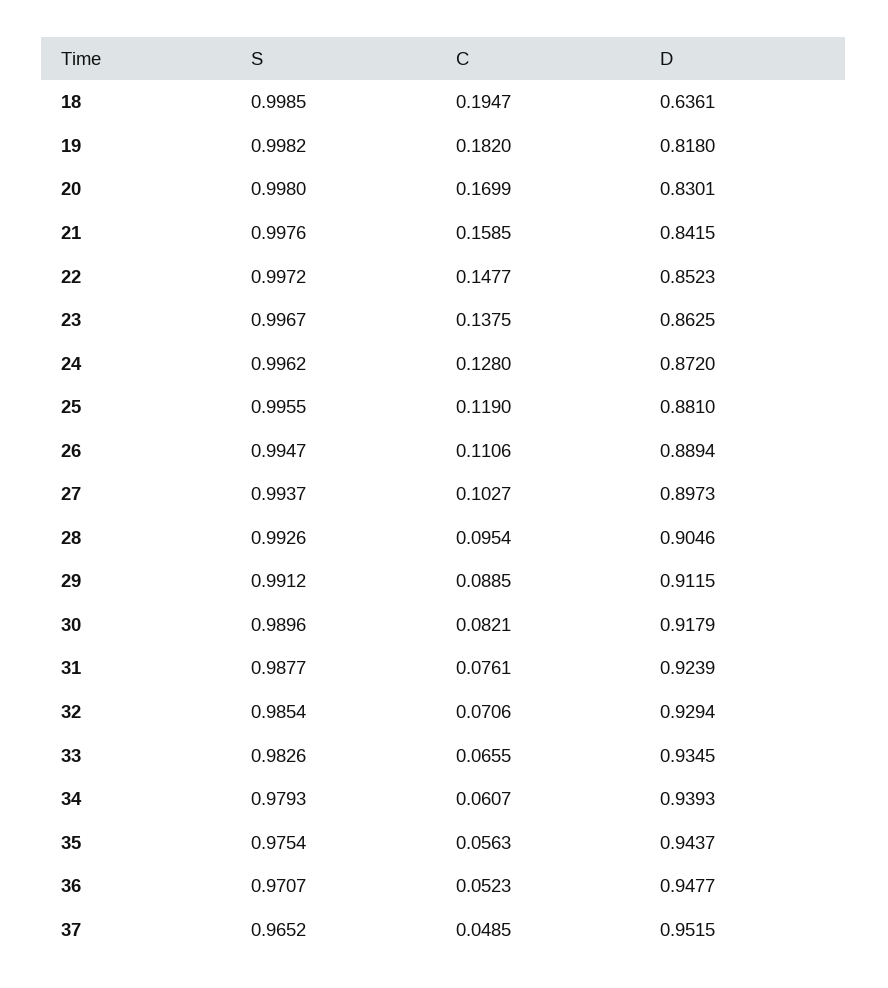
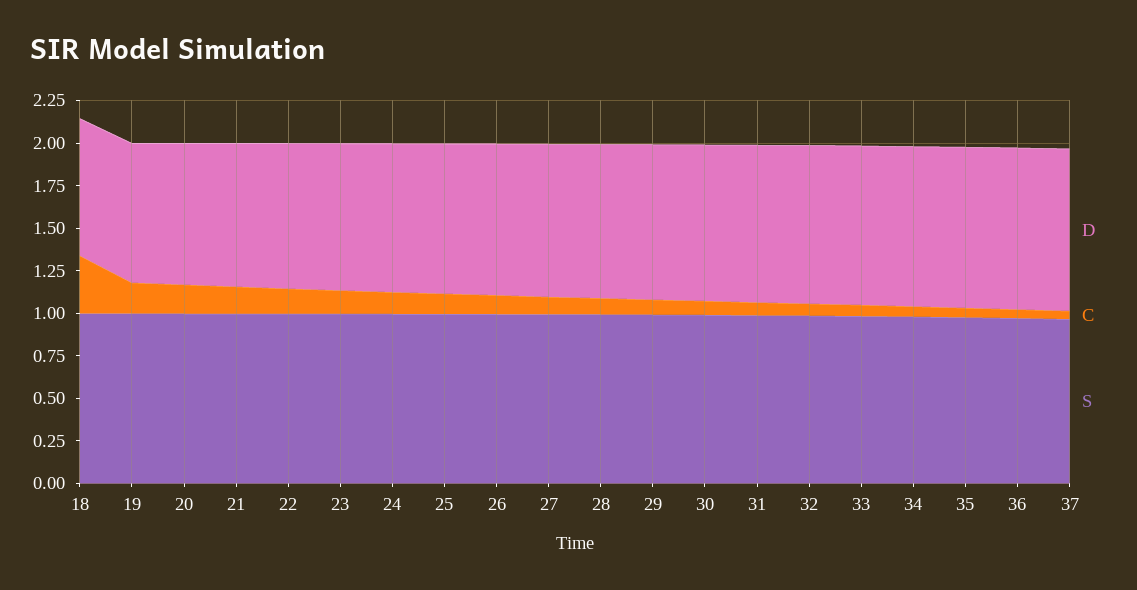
C, 18: 0.1947 -> 0.35
D, 18: 0.6361 -> 0.8

